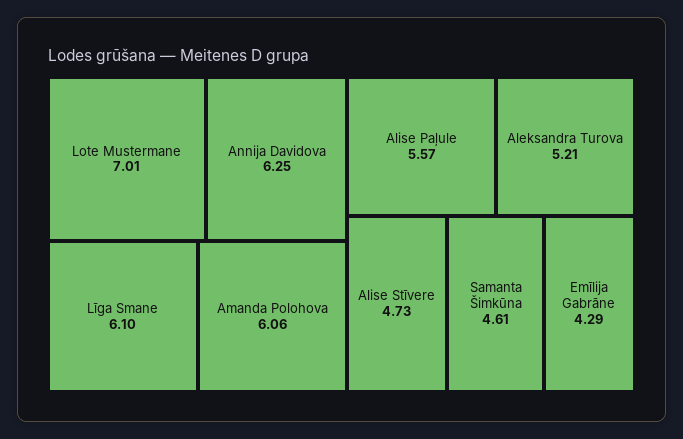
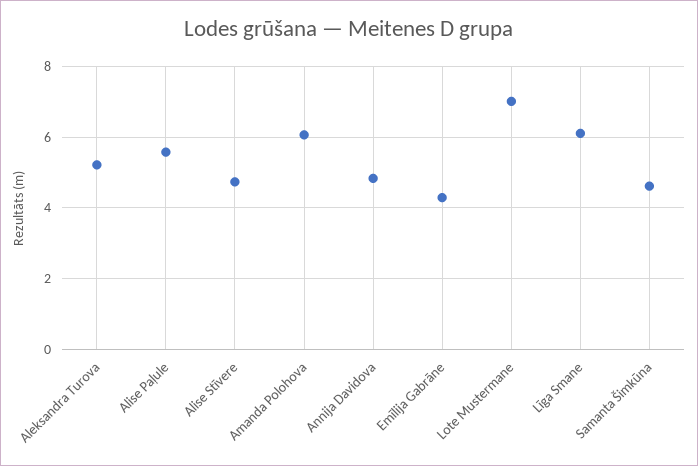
Annija Davidova: 6.25 -> 4.8

